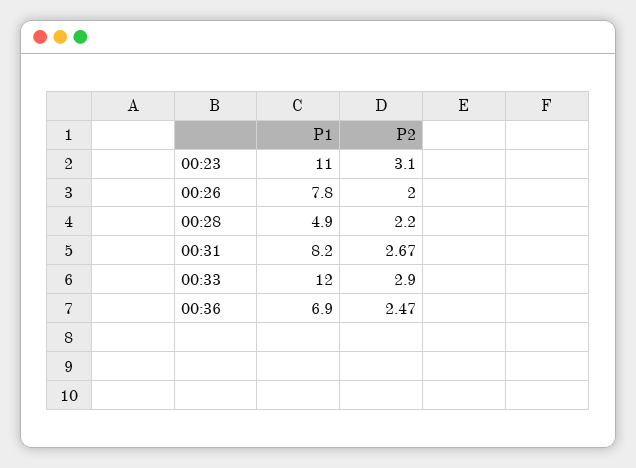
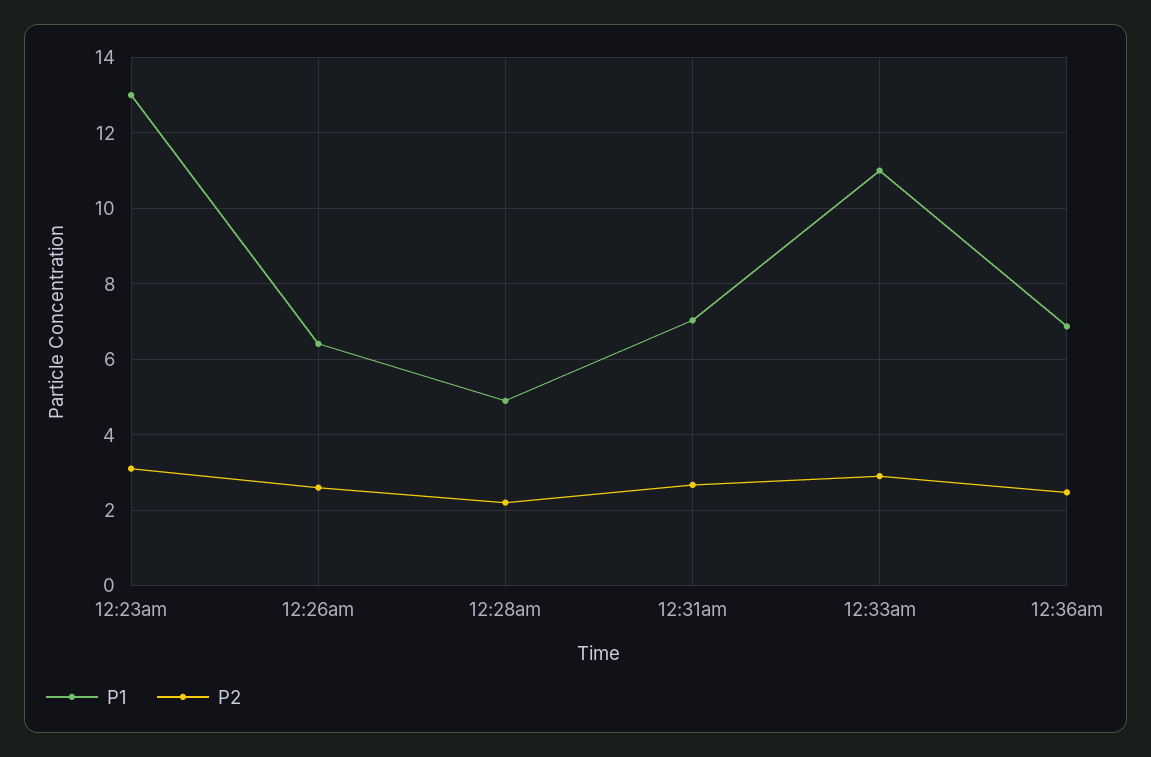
P1, 00:23: 11 -> 13
P1, 00:26: 7.8 -> 6.4
P2, 00:26: 2 -> 2.6
P1, 00:31: 8.2 -> 7
P1, 00:33: 12 -> 11

